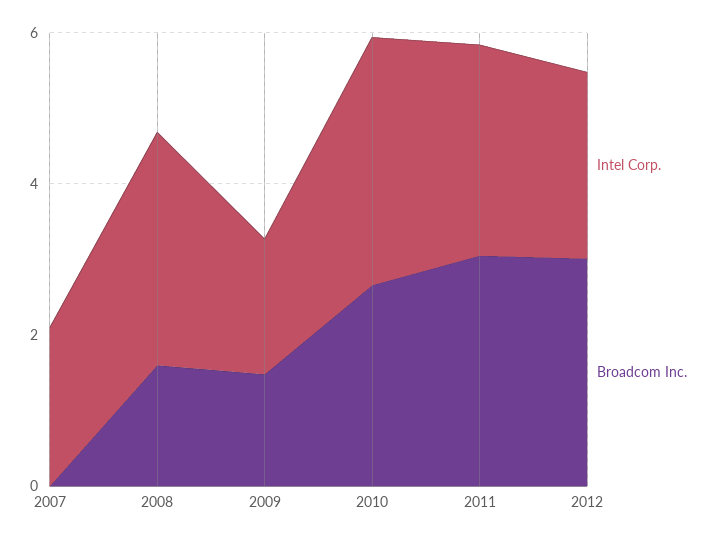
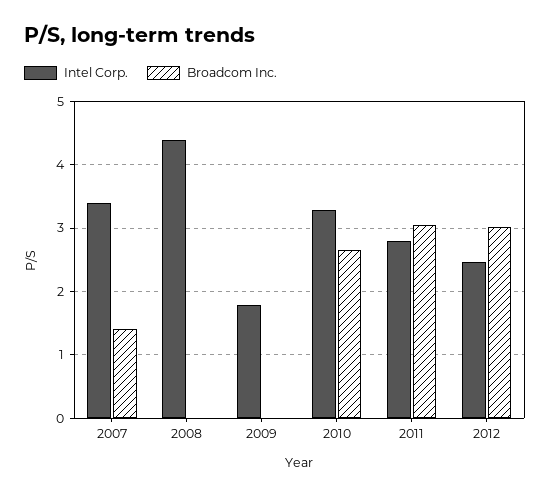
Intel Corp., 2007: 2 -> 3.4
Broadcom Inc., 2007: 0 -> 1.4
Intel Corp., 2008: 3 -> 4.4
Broadcom Inc., 2008: 1.5 -> 0
Broadcom Inc., 2009: 1.5 -> 0

